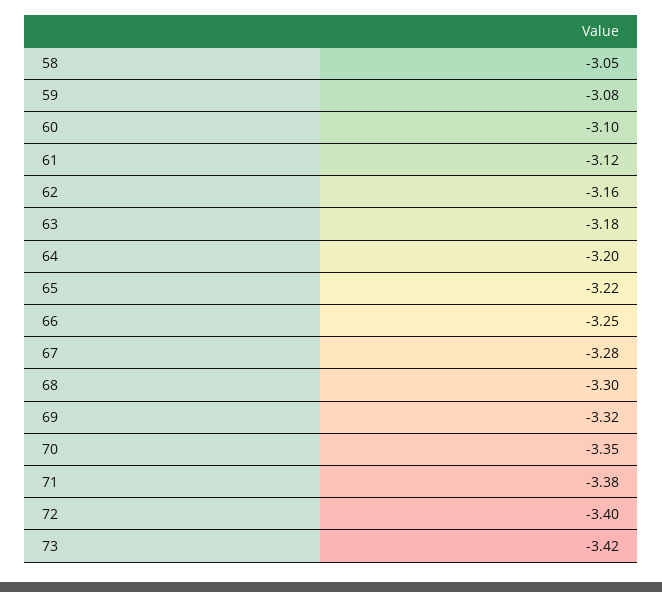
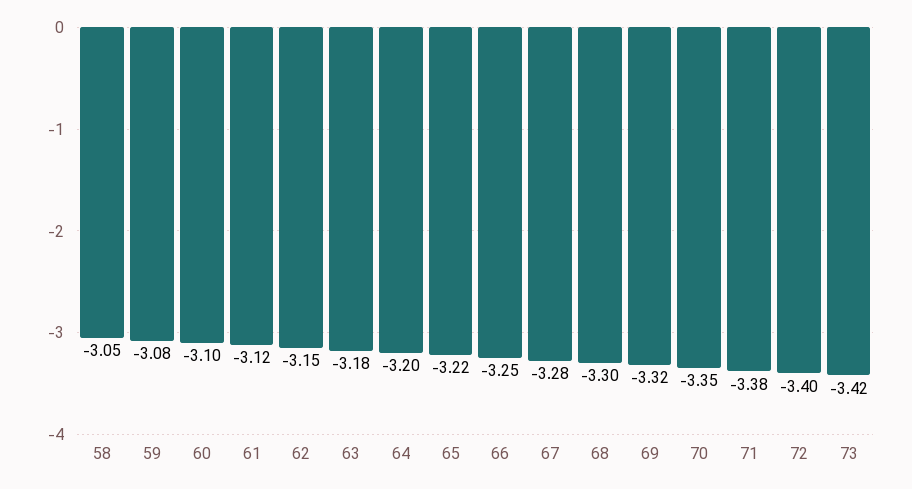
62: -3.16 -> -3.15

